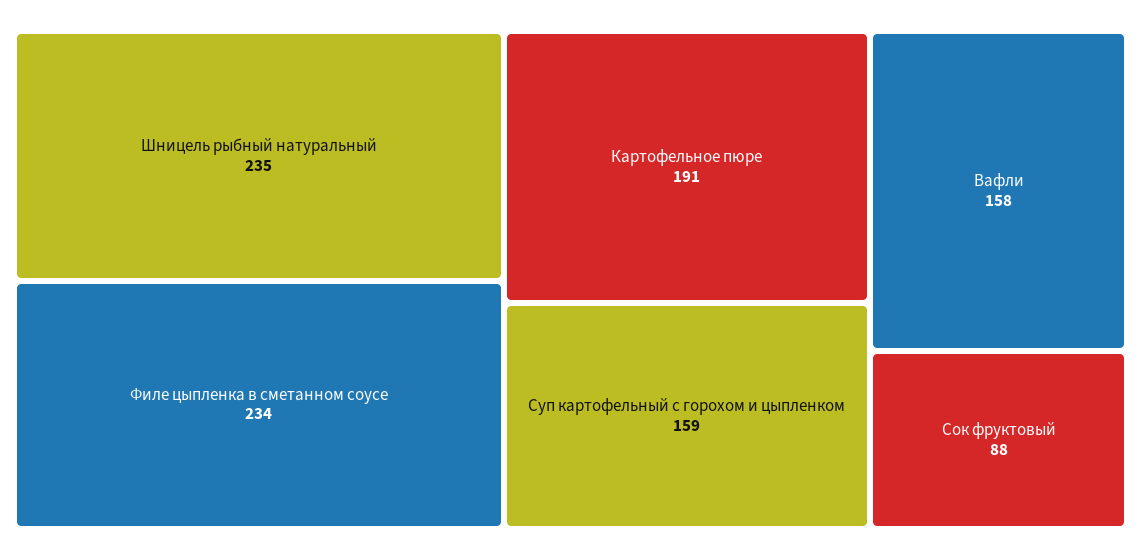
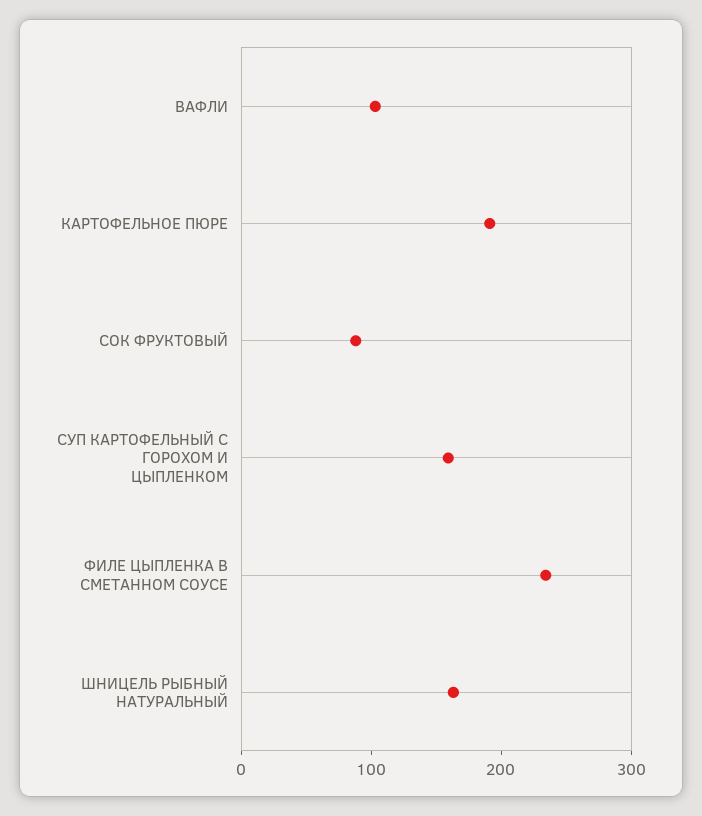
Шницель рыбный натуральный: 235 -> 160
Вафли: 158 -> 100

